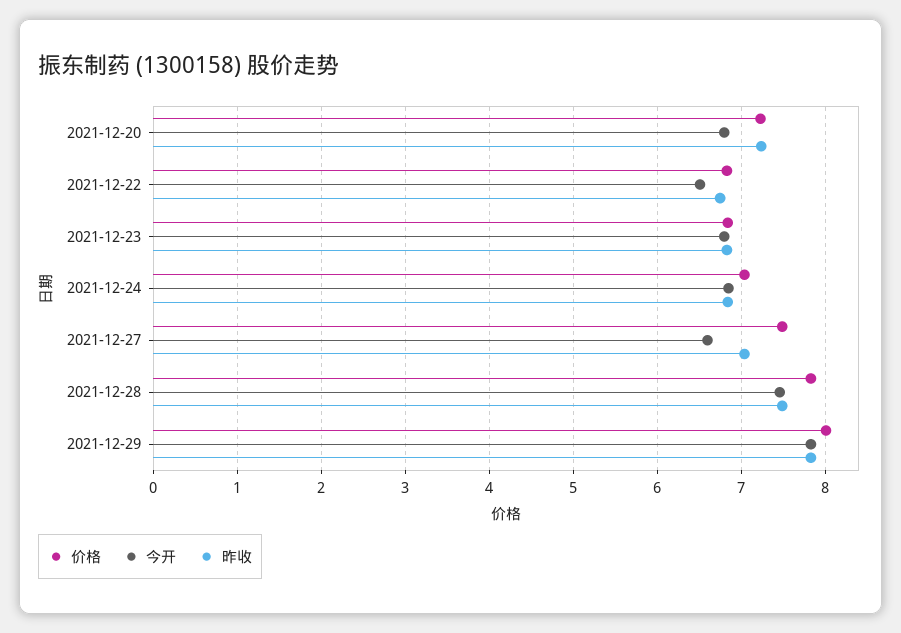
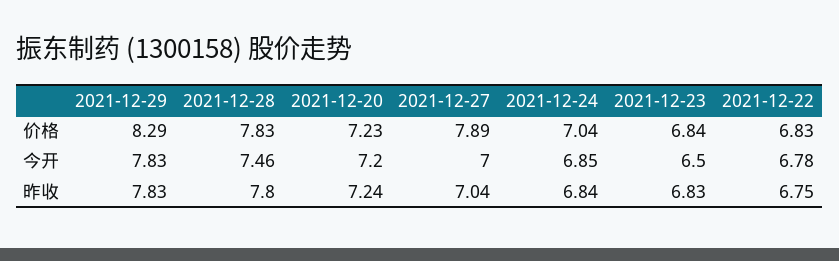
今开, 2021-12-20: 6.8 -> 7.2
今开, 2021-12-22: 6.5 -> 6.78
今开, 2021-12-23: 6.8 -> 6.5
价格, 2021-12-27: 7.5 -> 7.89
今开, 2021-12-27: 6.6 -> 7
昨收, 2021-12-28: 7.5 -> 7.8
价格, 2021-12-29: 8 -> 8.29

